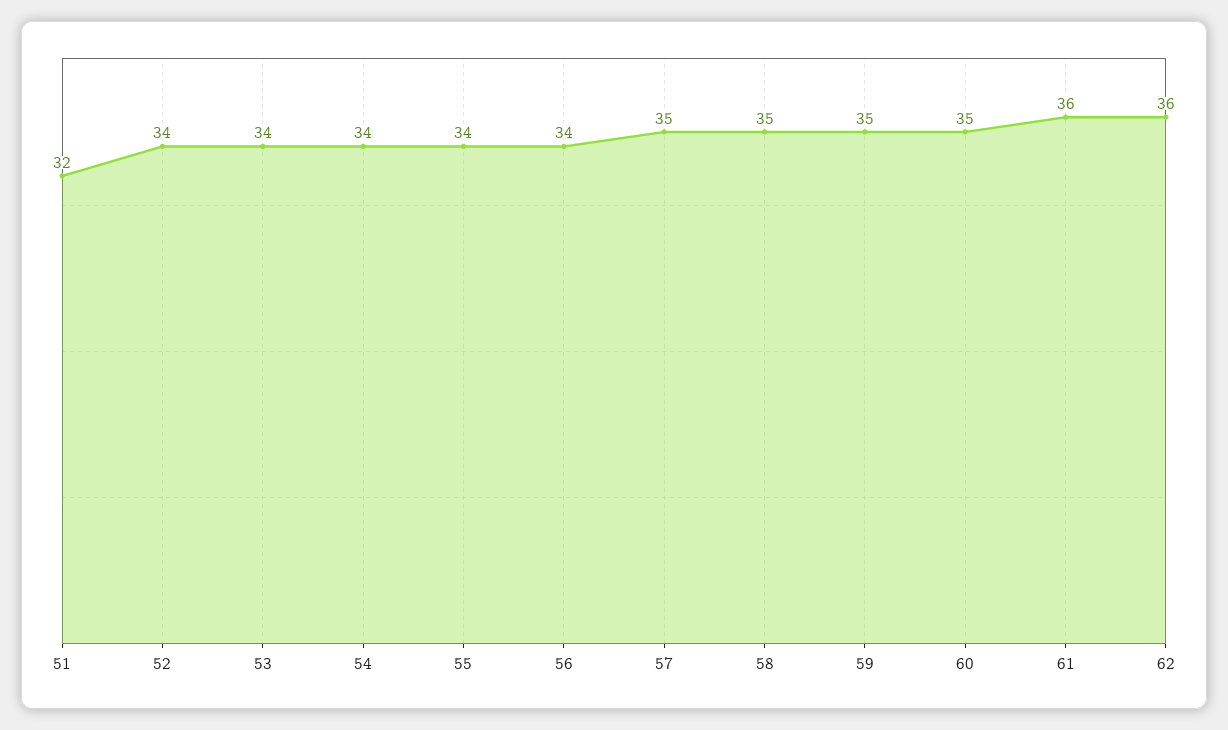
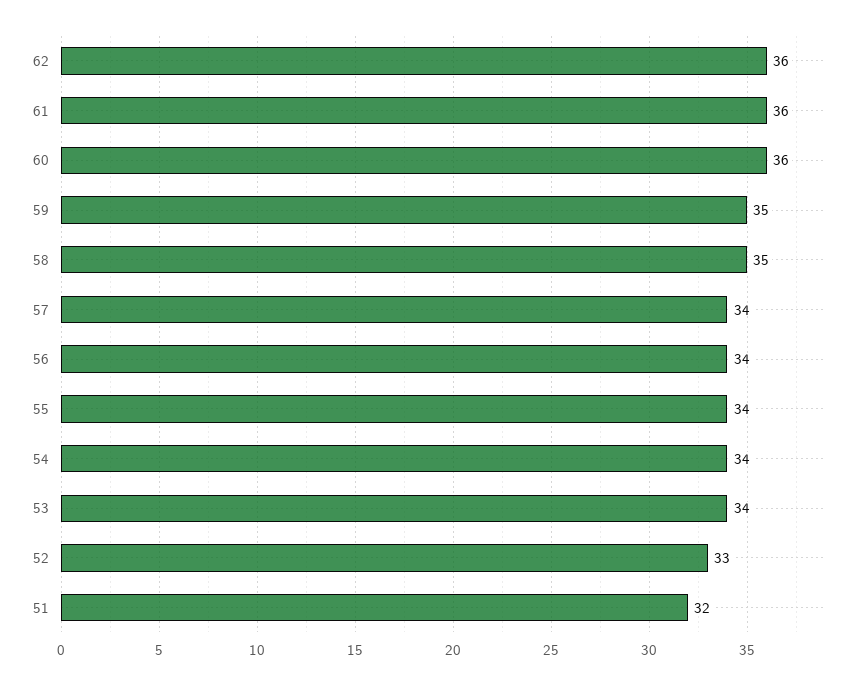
52: 34 -> 33
57: 35 -> 34
60: 35 -> 36

